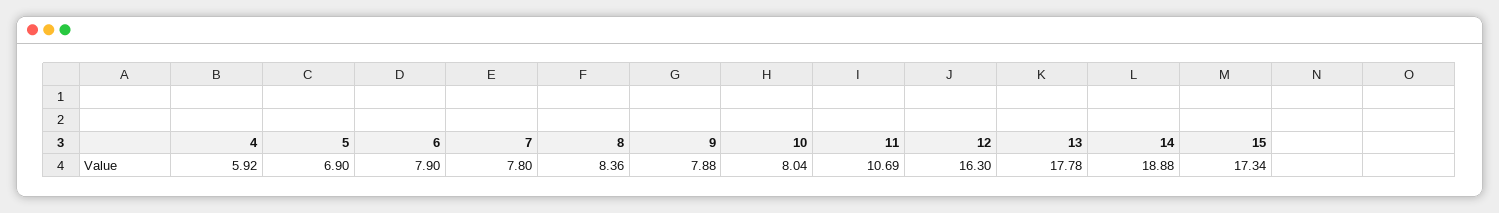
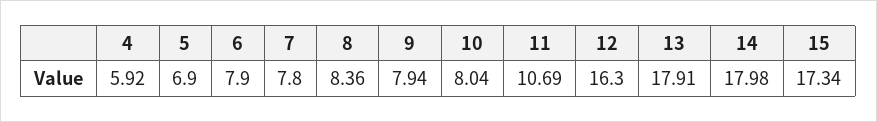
9: 7.88 -> 7.94
13: 17.78 -> 17.91
14: 18.88 -> 17.98

